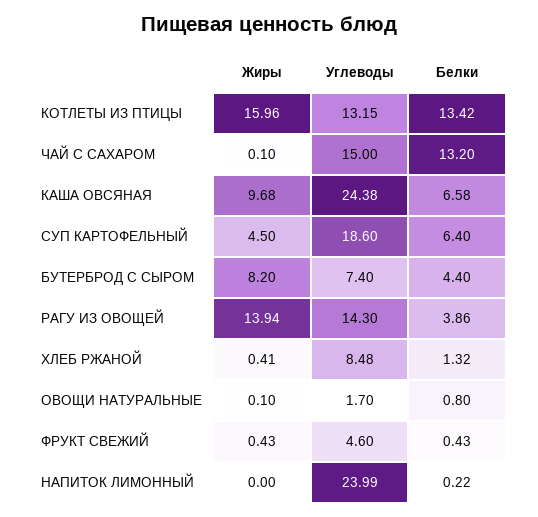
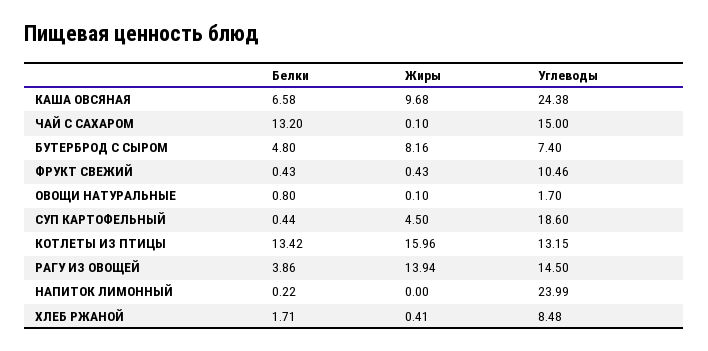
Белки, СУП КАРТОФЕЛЬНЫЙ: 6.4 -> 0.44
Жиры, БУТЕРБРОД С СЫРОМ: 8.2 -> 8.16
Белки, БУТЕРБРОД С СЫРОМ: 4.4 -> 4.8
Углеводы, РАГУ ИЗ ОВОЩЕЙ: 14.3 -> 14.5
Белки, ХЛЕБ РЖАНОЙ: 1.32 -> 1.71
Углеводы, ФРУКТ СВЕЖИЙ: 4.6 -> 10.46

